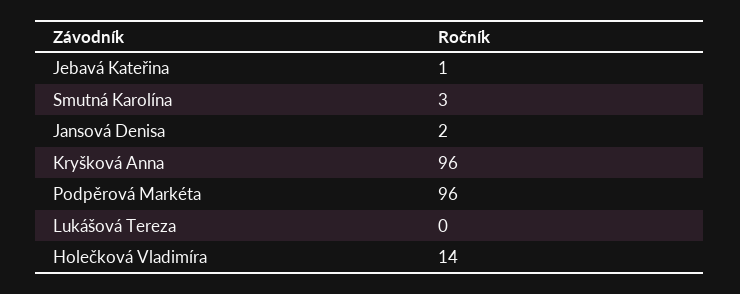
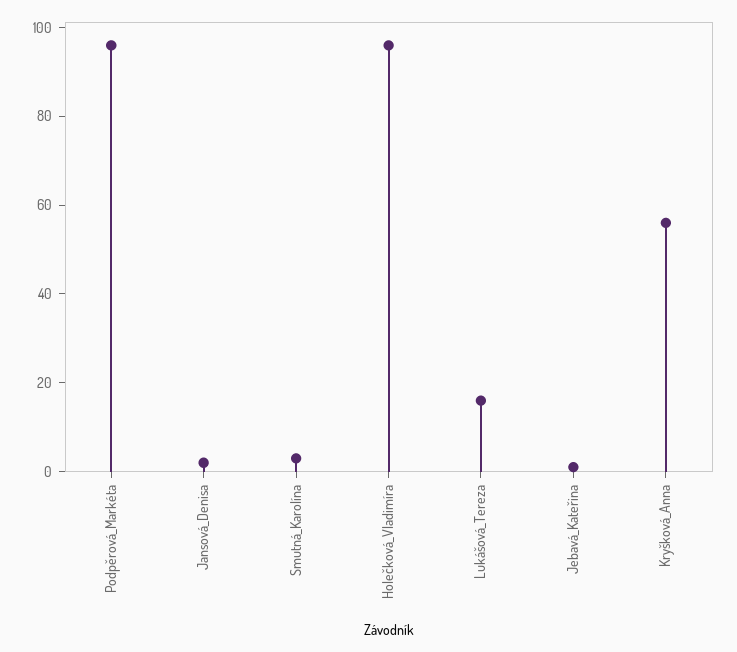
Kryšková Anna: 96 -> 55
Lukášová Tereza: 0 -> 15
Holečková Vladimíra: 14 -> 95

